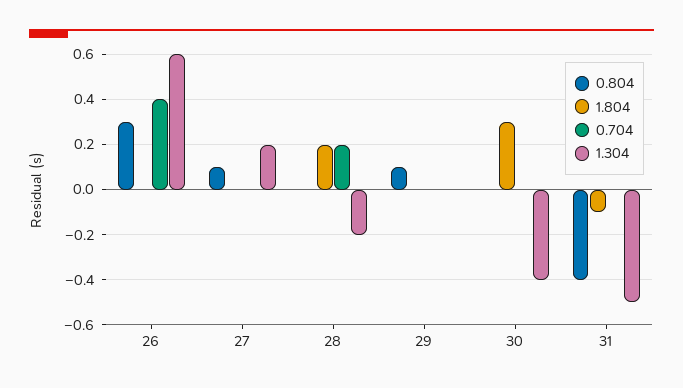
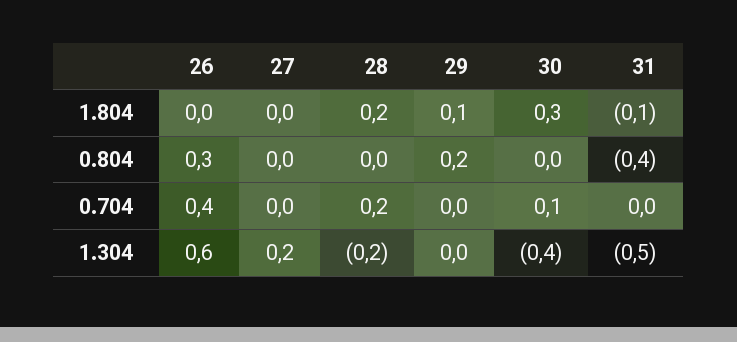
0.804, 27: 0.1 -> 0
0.804, 29: 0.1 -> 0.2
1.804, 29: 0 -> 0.1
0.704, 30: 0 -> 0.1

